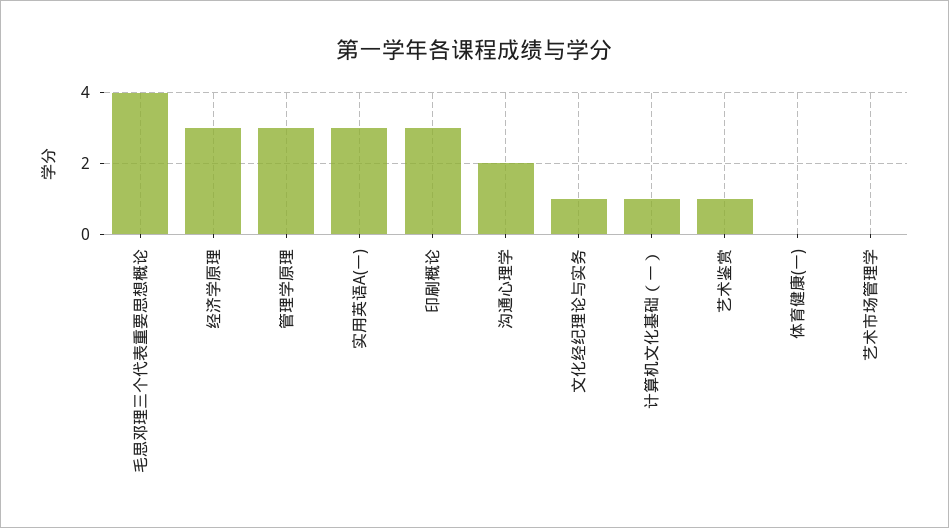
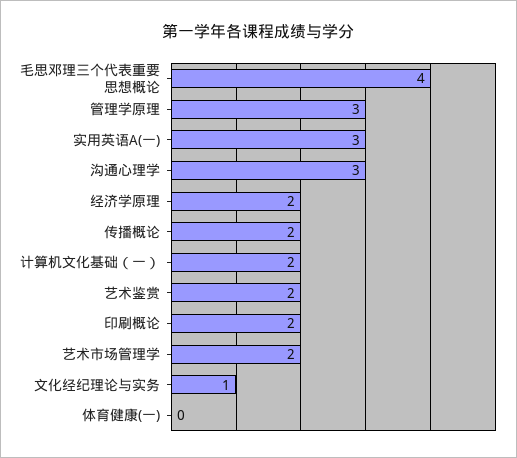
经济学原理: 3 -> 2
印刷概论: 3 -> 2
沟通心理学: 2 -> 3
计算机文化基础（一）: 1 -> 2
艺术鉴赏: 1 -> 2
艺术市场管理学: 0 -> 2
传播概论: none -> 2

